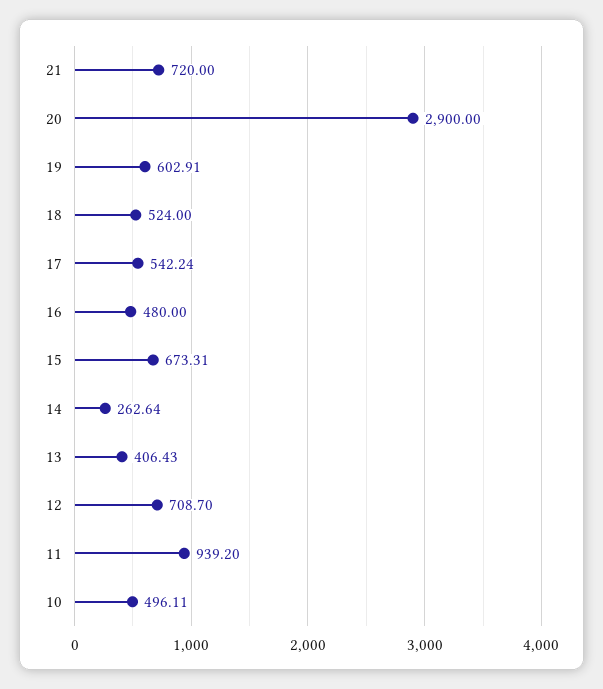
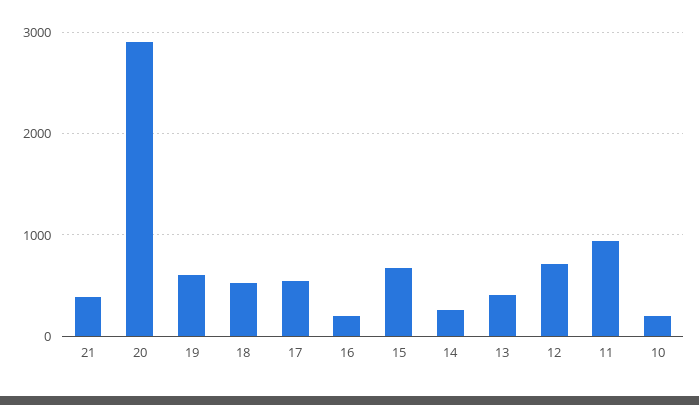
21: 720 -> 400
16: 480 -> 200
10: 496.11 -> 200

